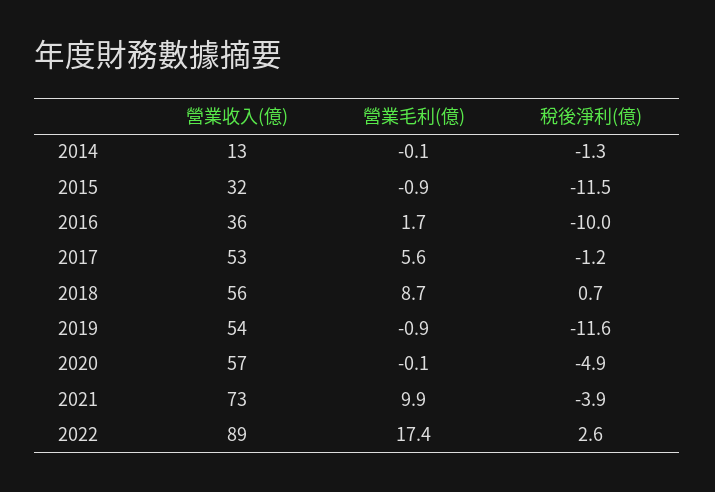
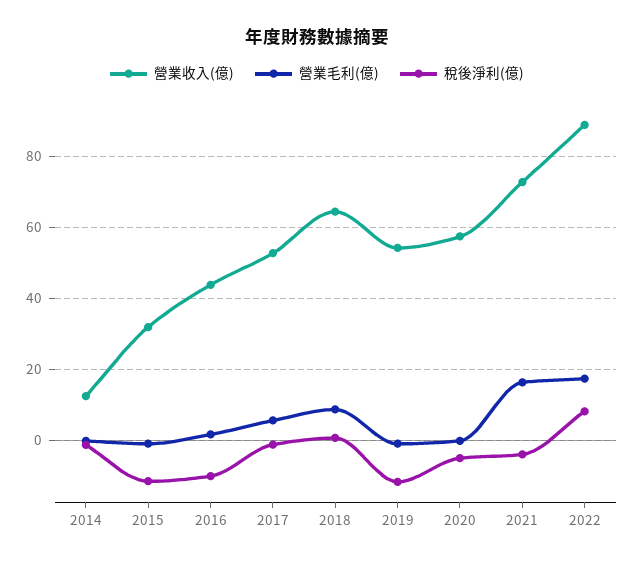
營業收入(億), 2016: 36 -> 44
營業收入(億), 2018: 56 -> 64
營業毛利(億), 2021: 9.9 -> 16
稅後淨利(億), 2022: 2.6 -> 8

